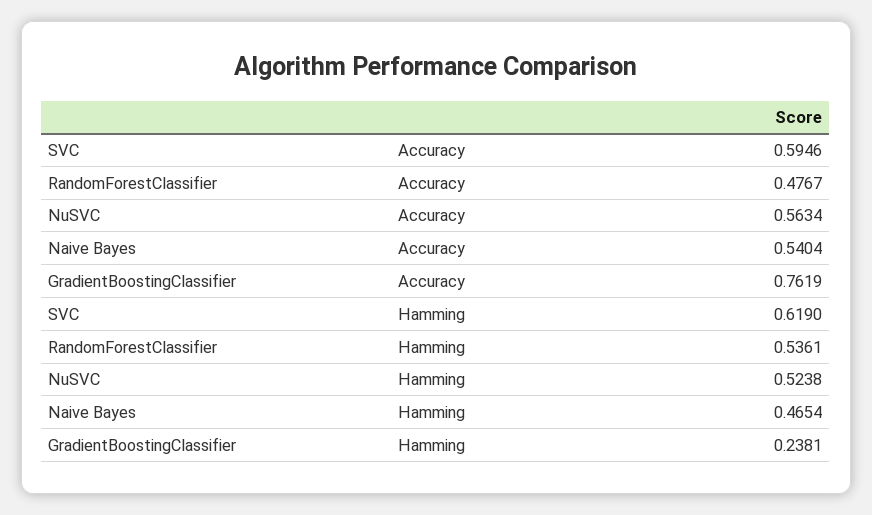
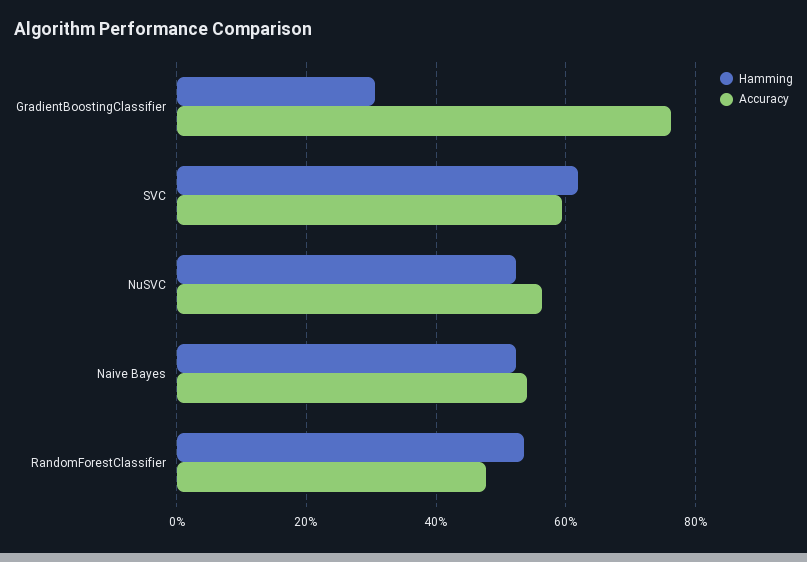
Hamming, Naive Bayes: 0.4654 -> 0.52
Hamming, GradientBoostingClassifier: 0.2381 -> 0.3

